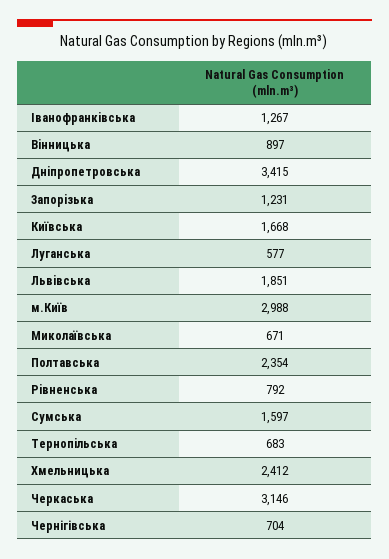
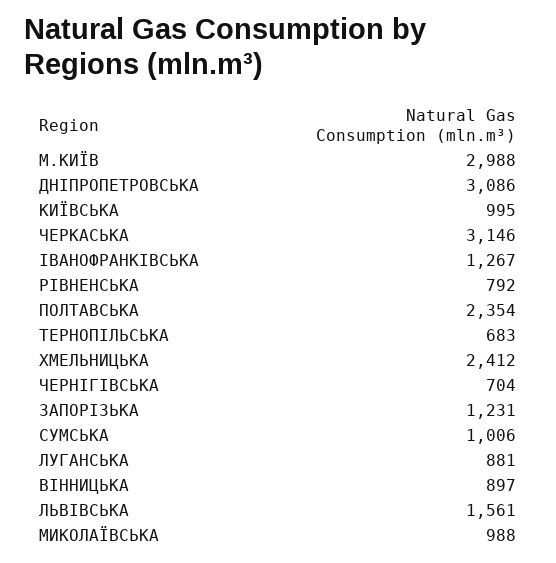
Днiпропетровська: 3415 -> 3086
Київська: 1668 -> 995
Луганська: 577 -> 881
Львiвська: 1851 -> 1561
Миколаївська: 671 -> 988
Сумська: 1597 -> 1006

